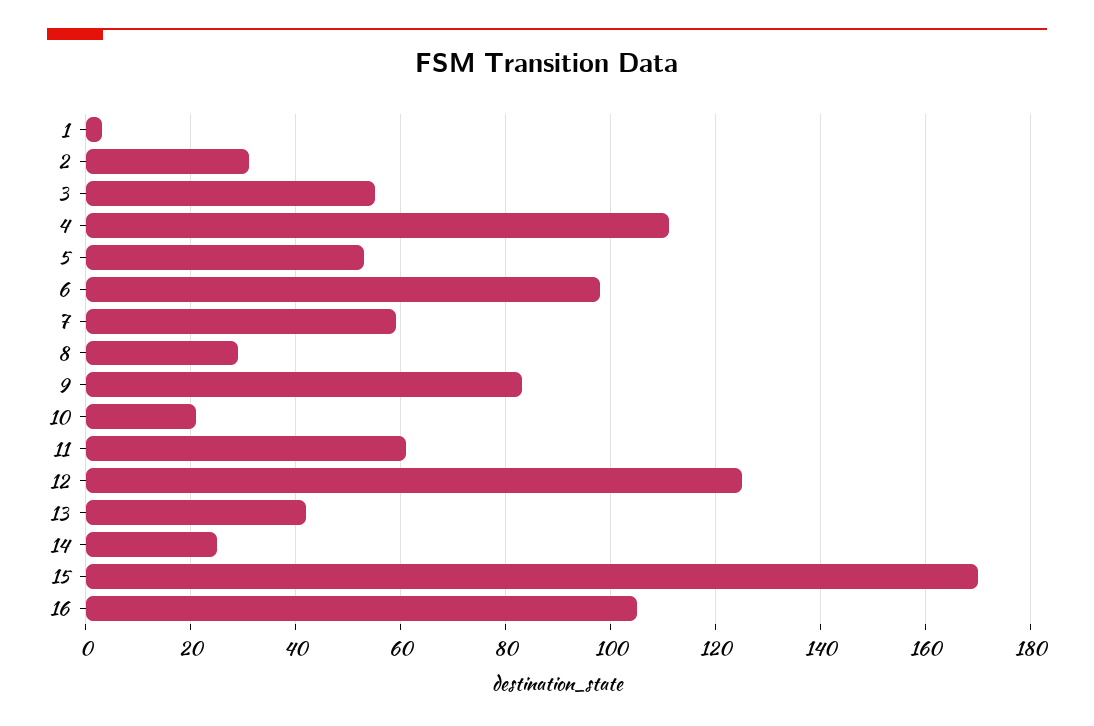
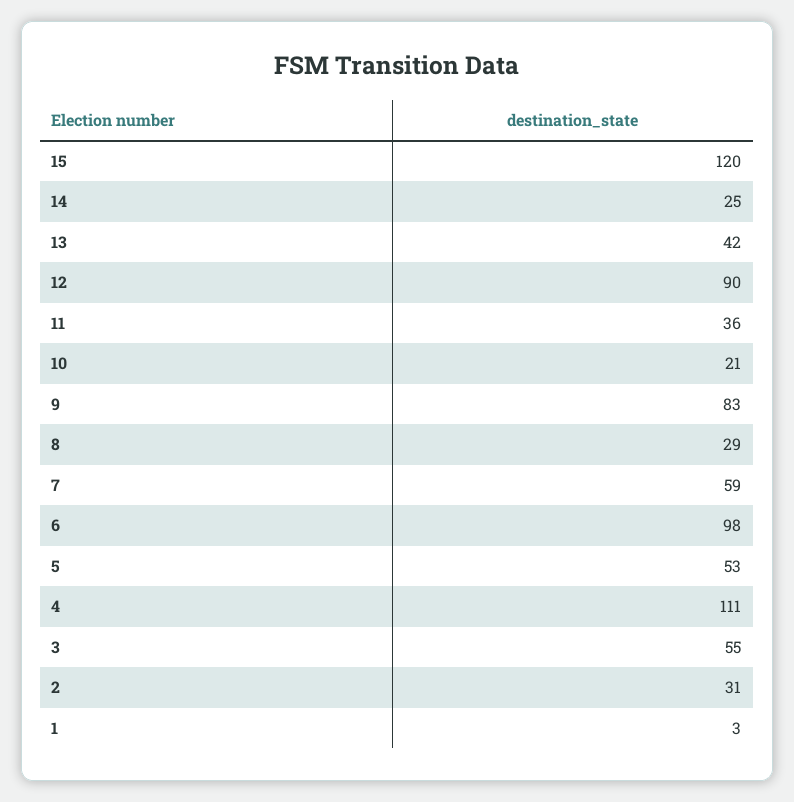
11: 60 -> 36
12: 125 -> 90
15: 170 -> 120
16: 105 -> none

